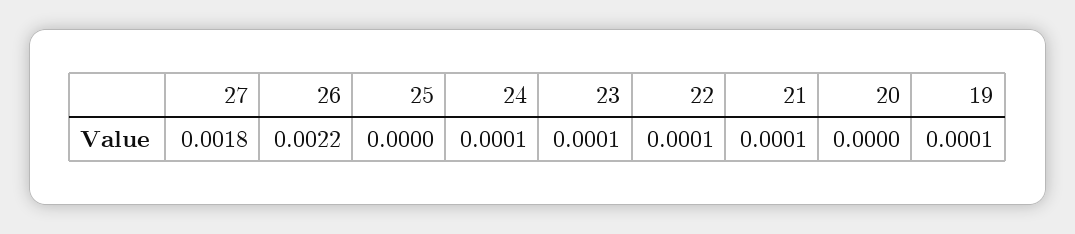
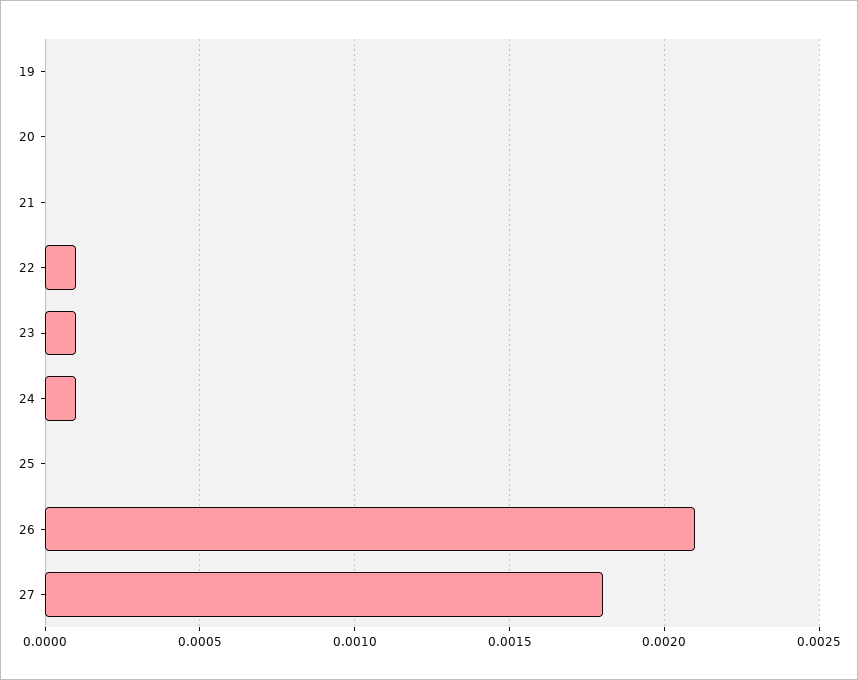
26: 0.0022 -> 0.0021
21: 0.0001 -> 0
19: 0.0001 -> 0

